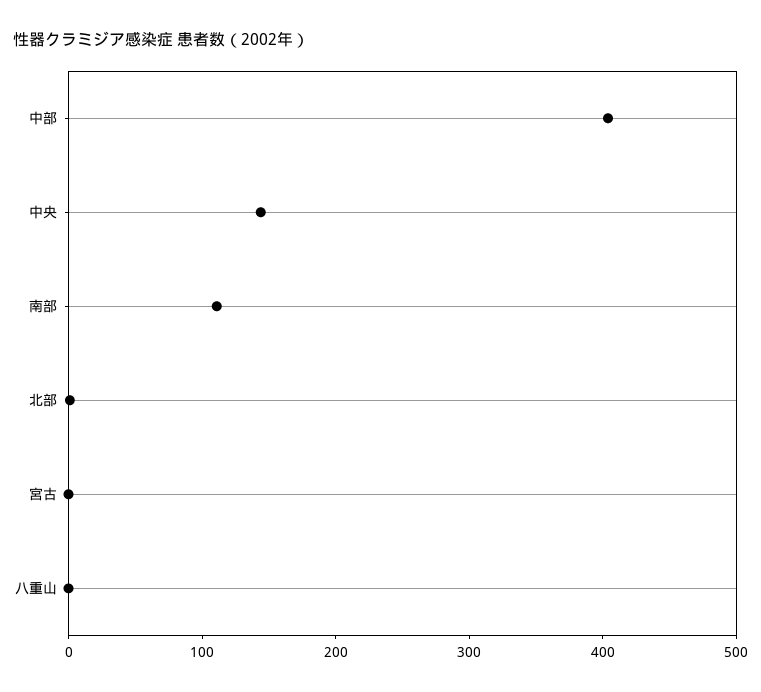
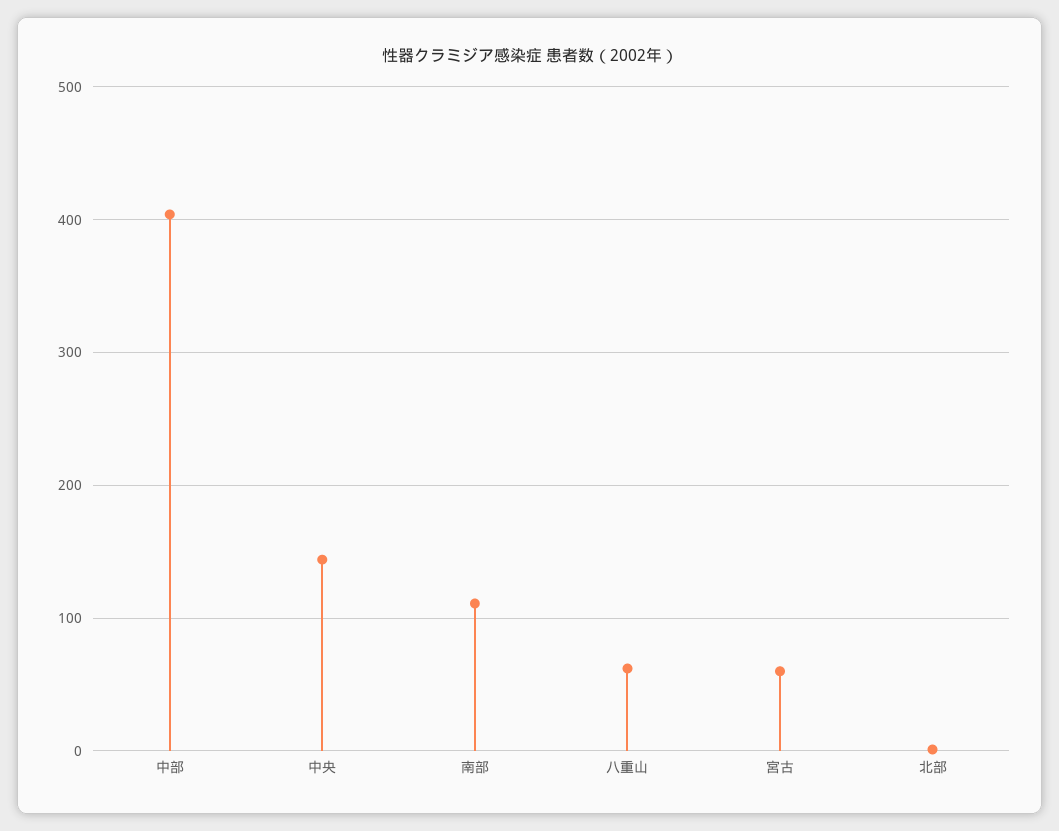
宮古: 0 -> 60
八重山: 0 -> 60

